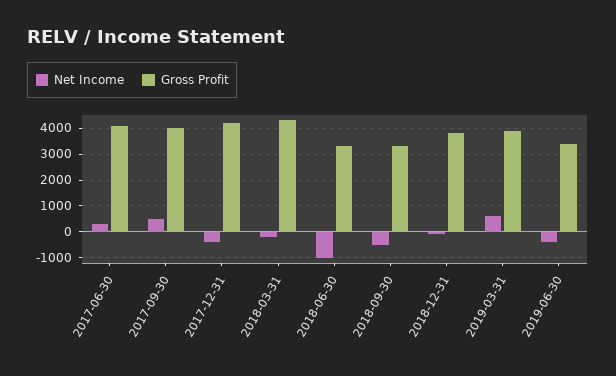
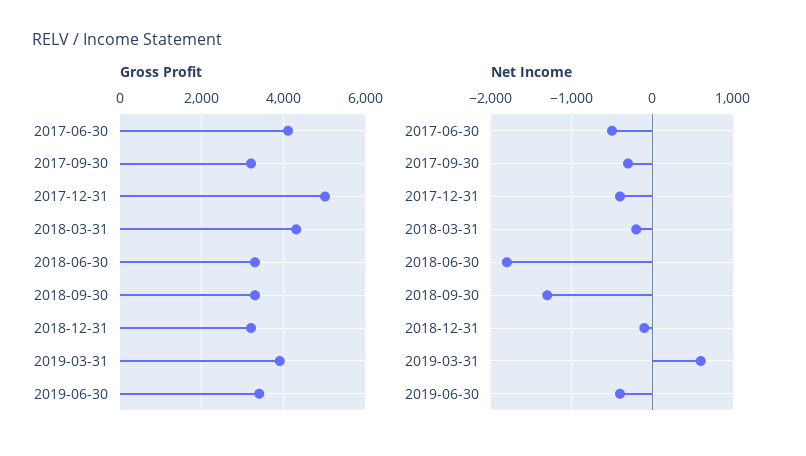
Net Income, 2017-06-30: 250 -> -500
Net Income, 2017-09-30: 500 -> -300
Gross Profit, 2017-09-30: 4000 -> 3200
Gross Profit, 2017-12-31: 4250 -> 5000
Net Income, 2018-06-30: -1000 -> -1800
Net Income, 2018-09-30: -500 -> -1300
Gross Profit, 2018-12-31: 3750 -> 3200

